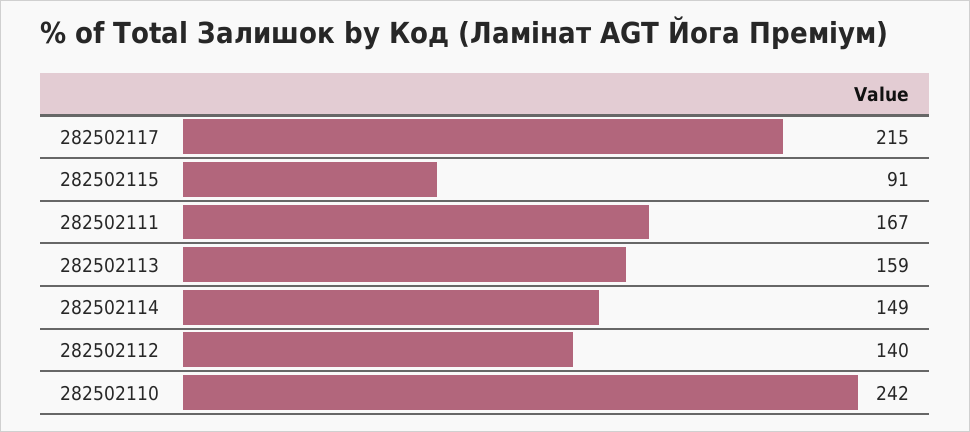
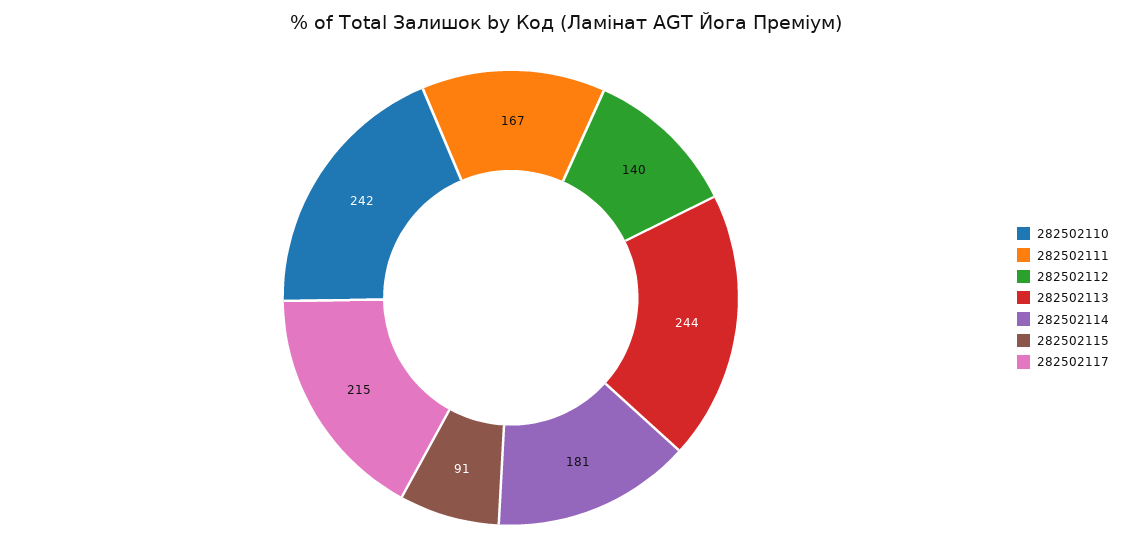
282502113: 159 -> 244
282502114: 149 -> 181

